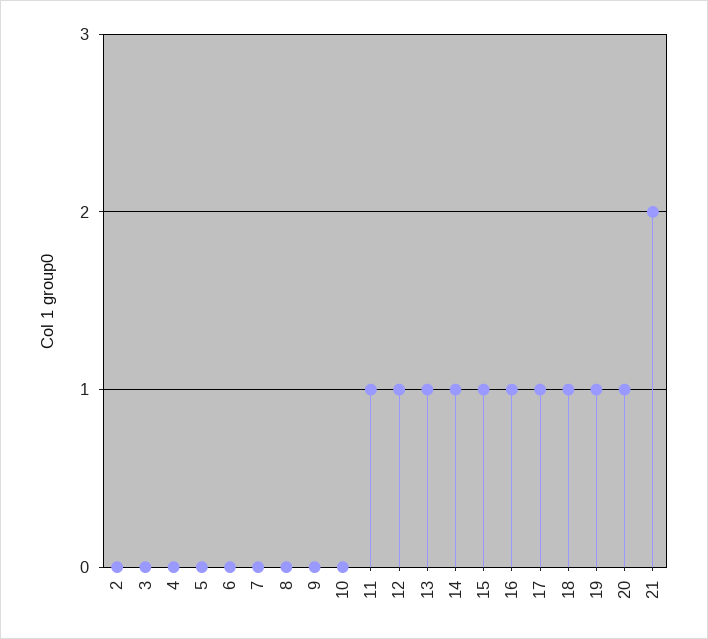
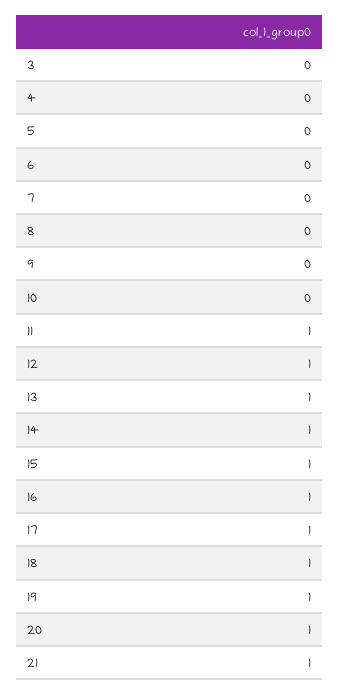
2: 0 -> none
21: 2 -> 1

